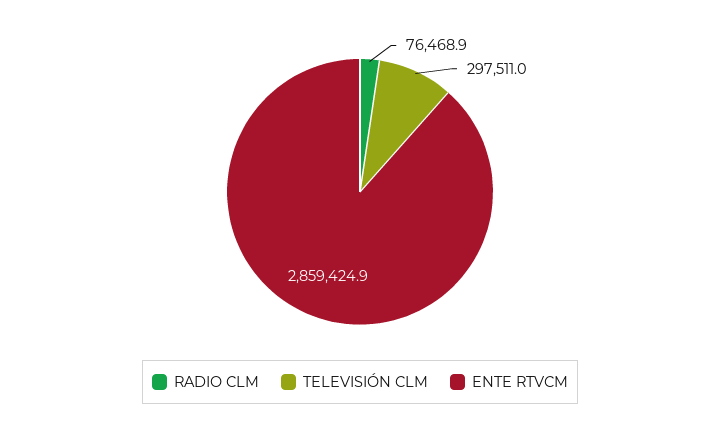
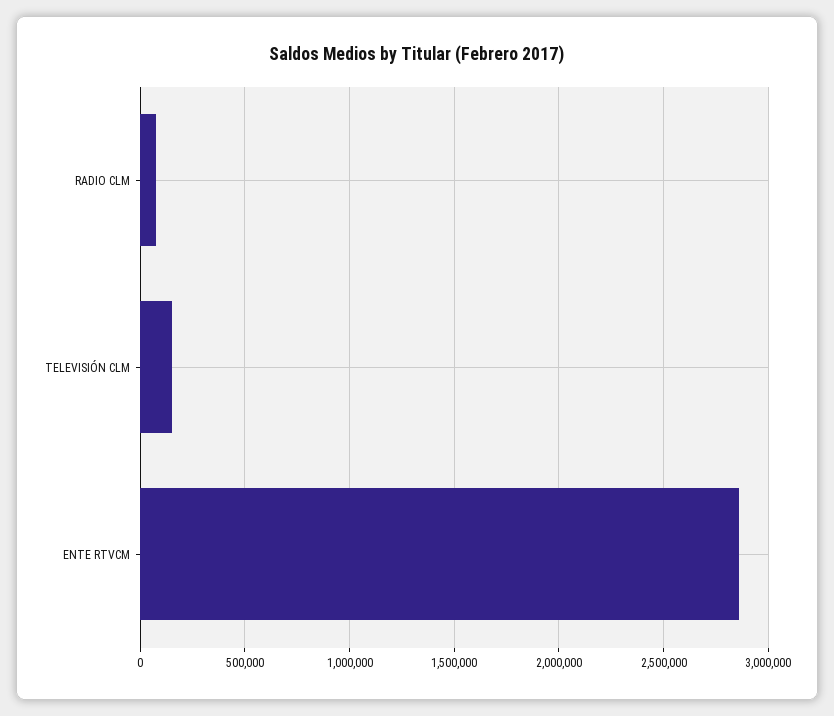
TELEVISIÓN CLM: 297511 -> 150000

